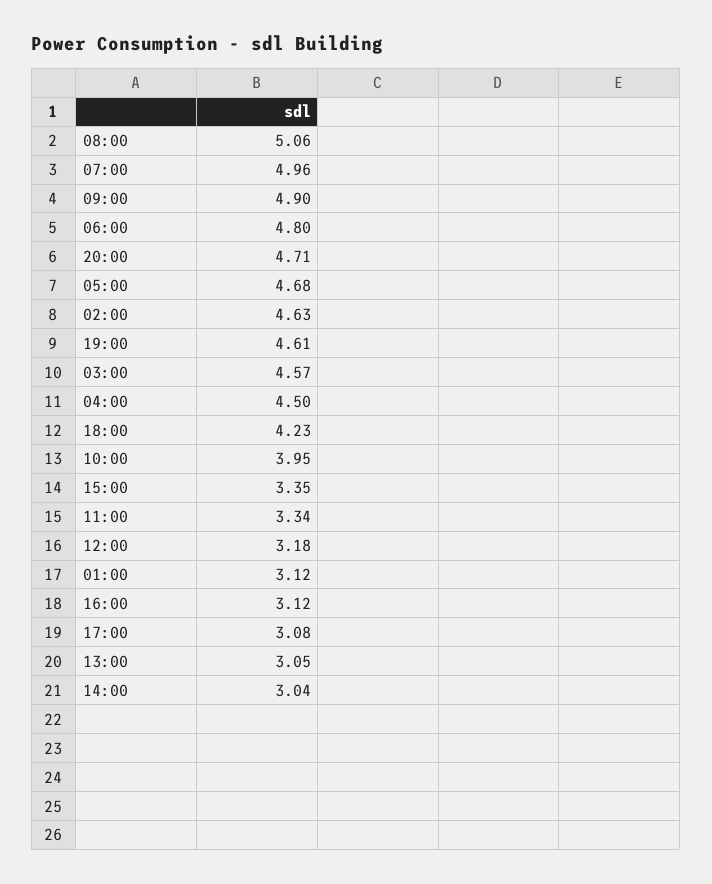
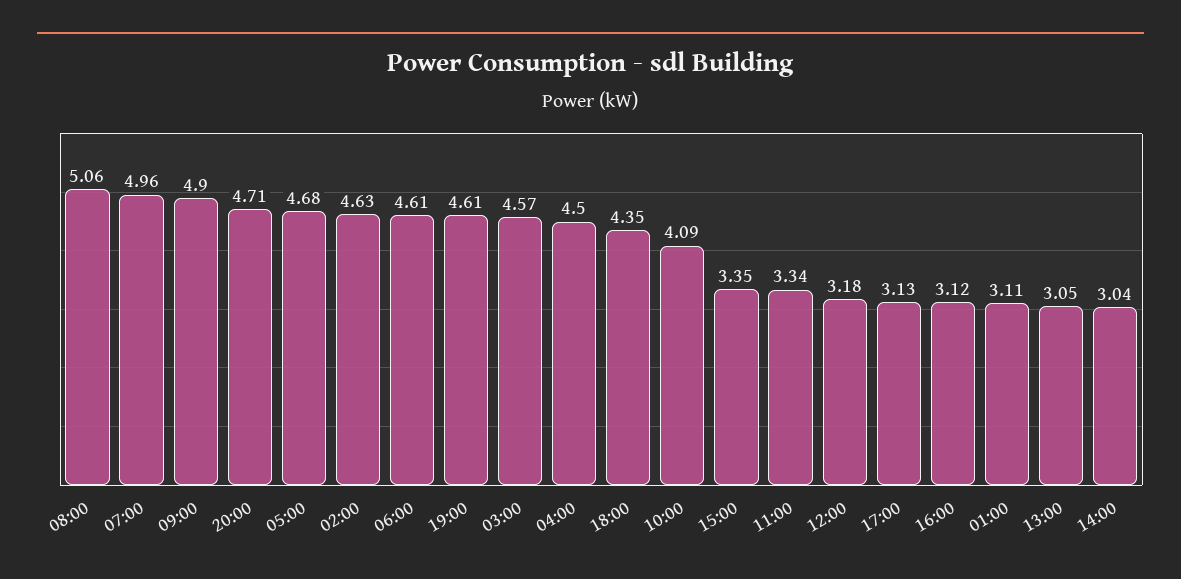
06:00: 4.8 -> 4.61
18:00: 4.23 -> 4.35
10:00: 3.95 -> 4.09
01:00: 3.12 -> 3.11
17:00: 3.08 -> 3.13

